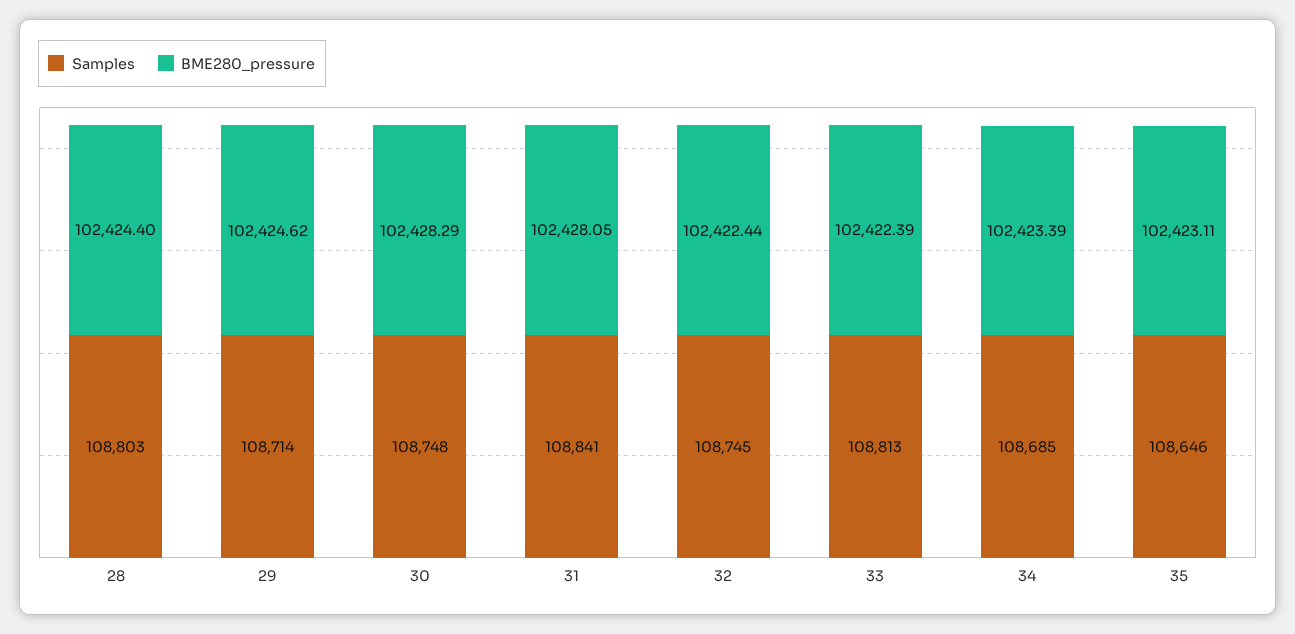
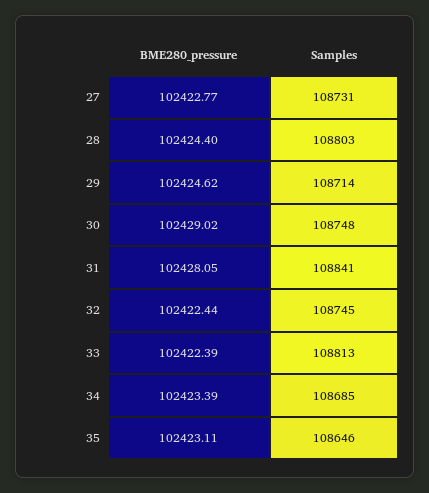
BME280_pressure, 30: 102428.29 -> 102429.02
BME280_pressure, 27: none -> 102422.77
Samples, 27: none -> 108731

